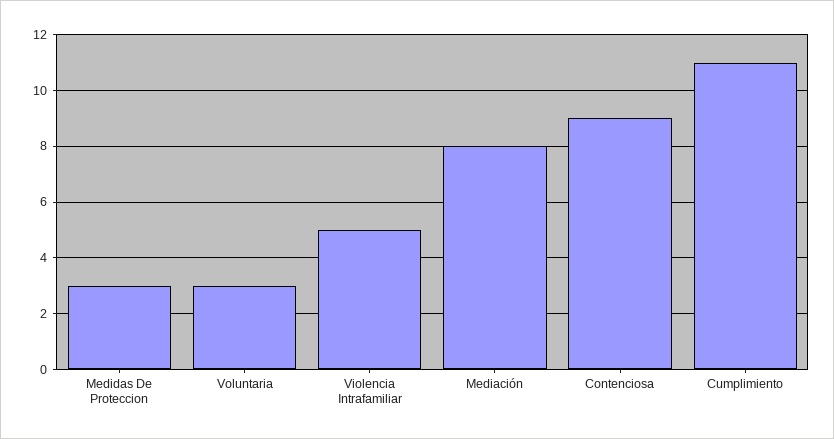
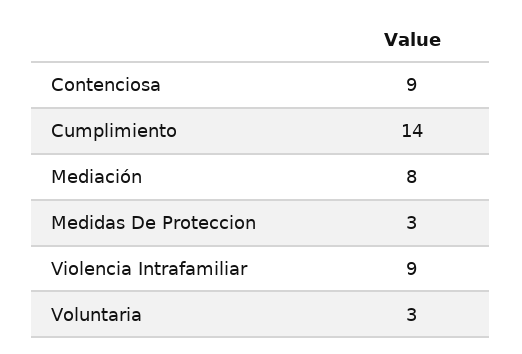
Violencia Intrafamiliar: 5 -> 9
Cumplimiento: 11 -> 14

